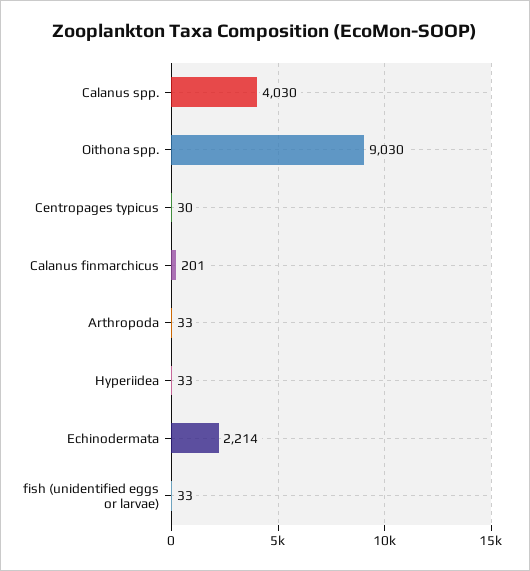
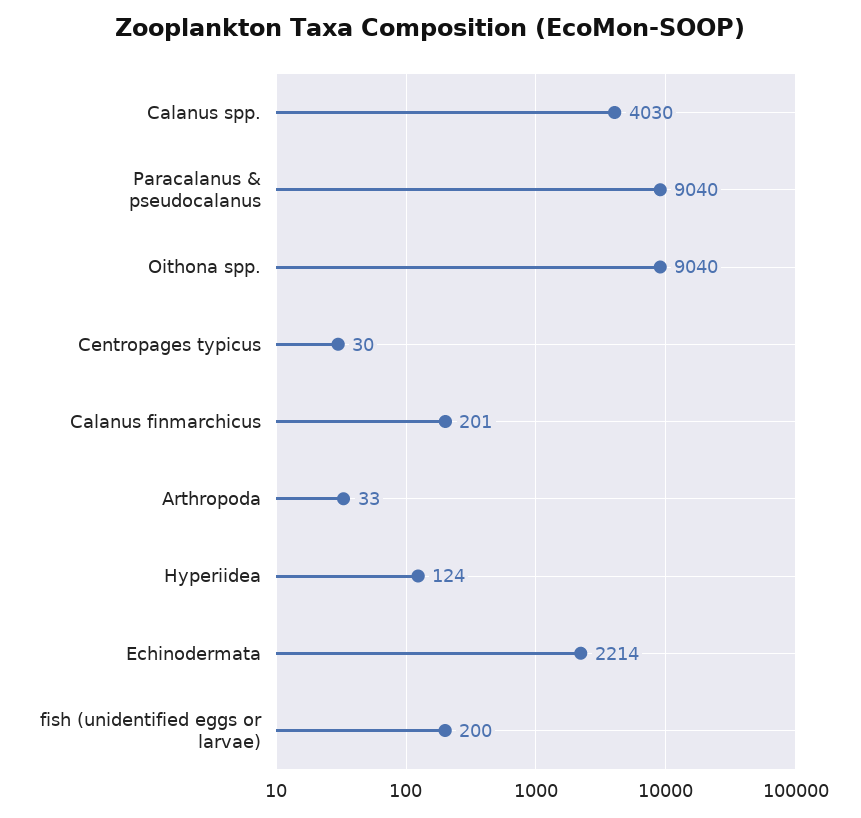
Oithona spp.: 9030 -> 9040
Hyperiidea: 33 -> 124
fish (unidentified eggs or larvae): 33 -> 200
Paracalanus & pseudocalanus: none -> 9040

